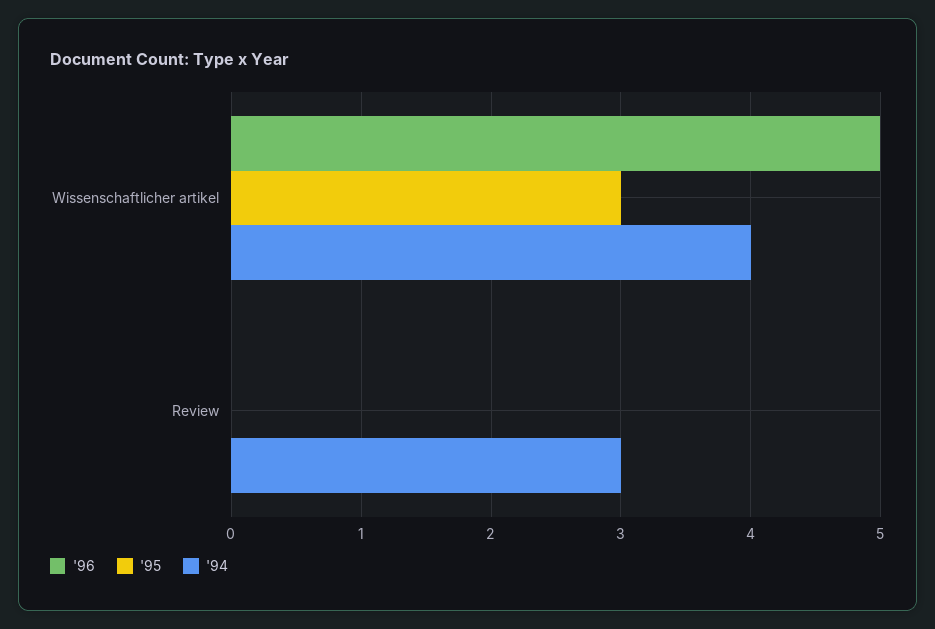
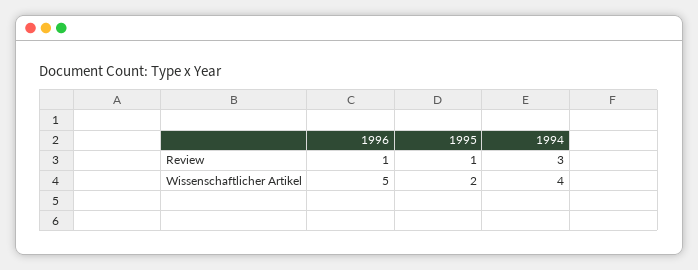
'95, Wissenschaftlicher artikel: 3 -> 2
'96, Review: 0 -> 1
'95, Review: 0 -> 1

